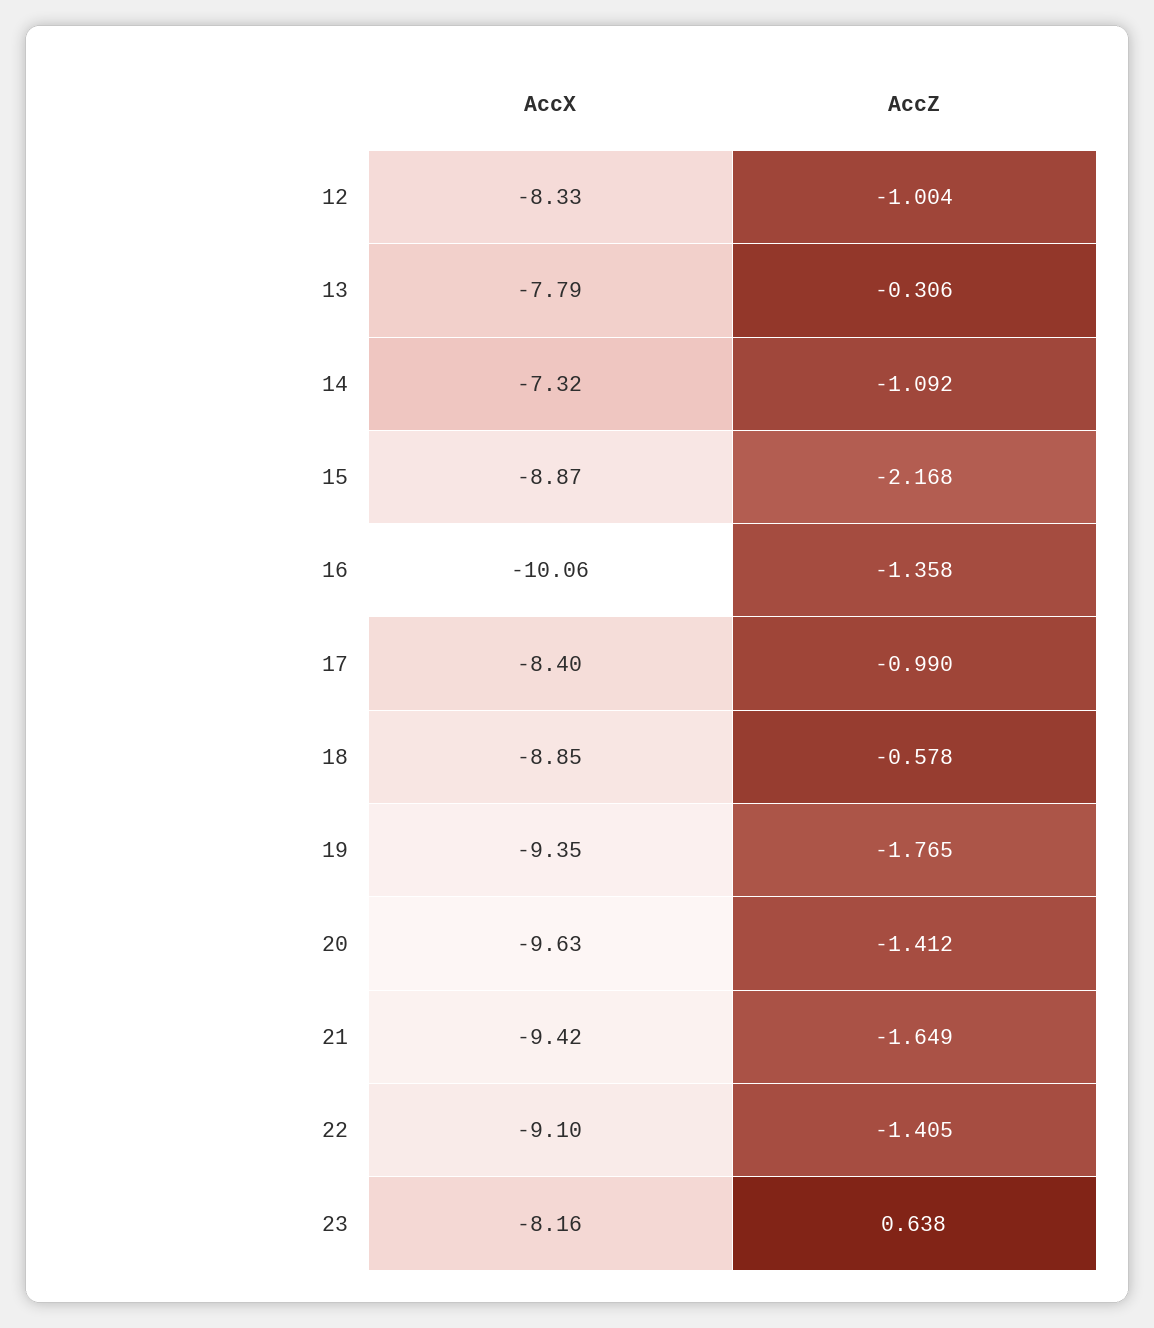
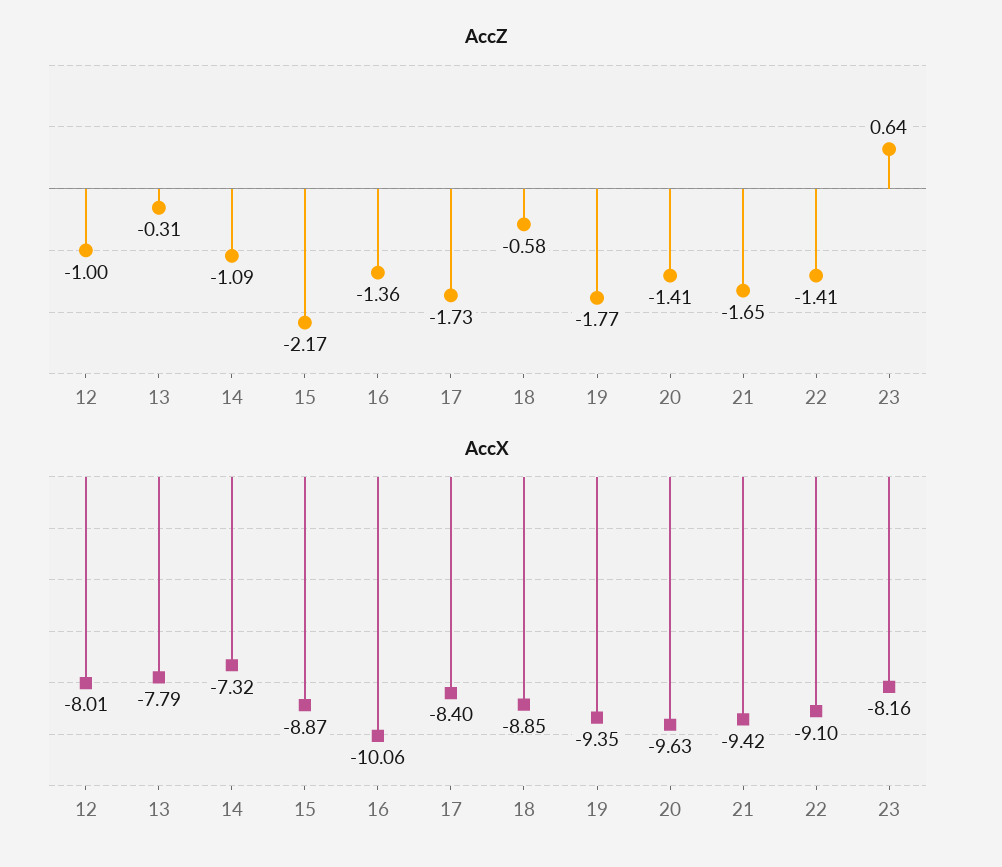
AccX, 12: -8.33 -> -8.01
AccZ, 17: -0.99 -> -1.73

